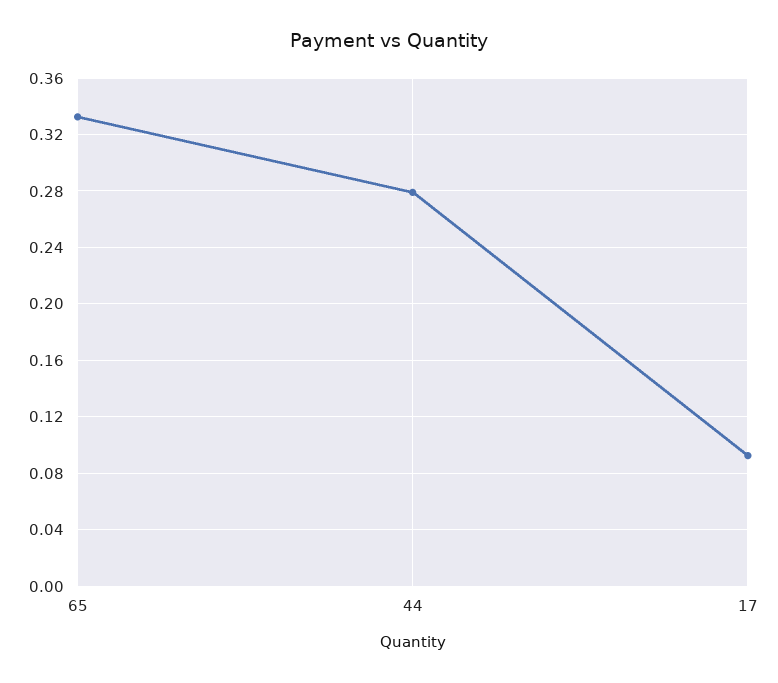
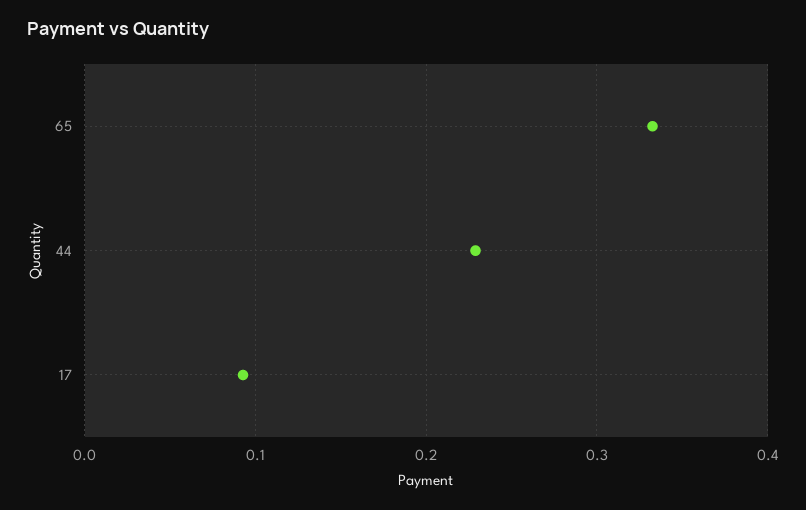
44: 0.28 -> 0.23

